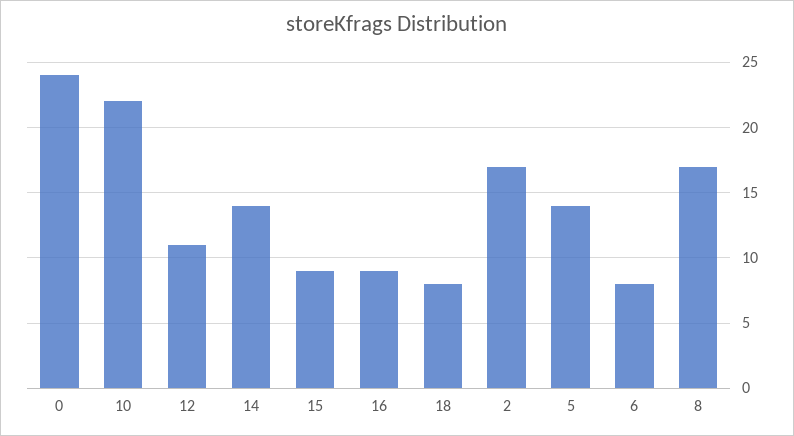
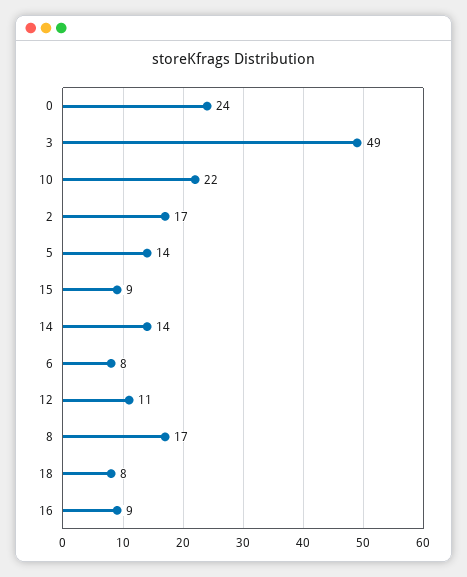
3: none -> 49

